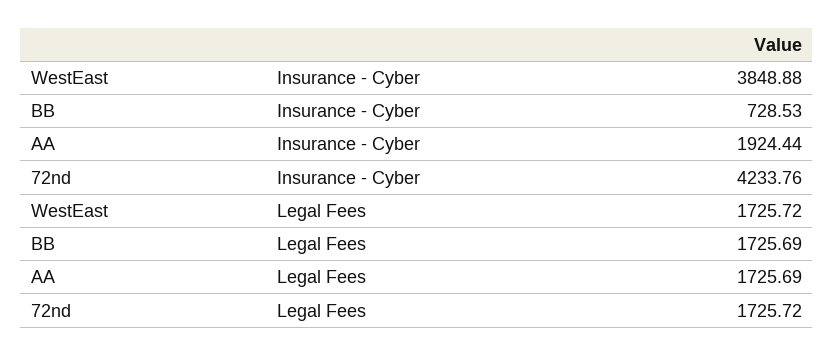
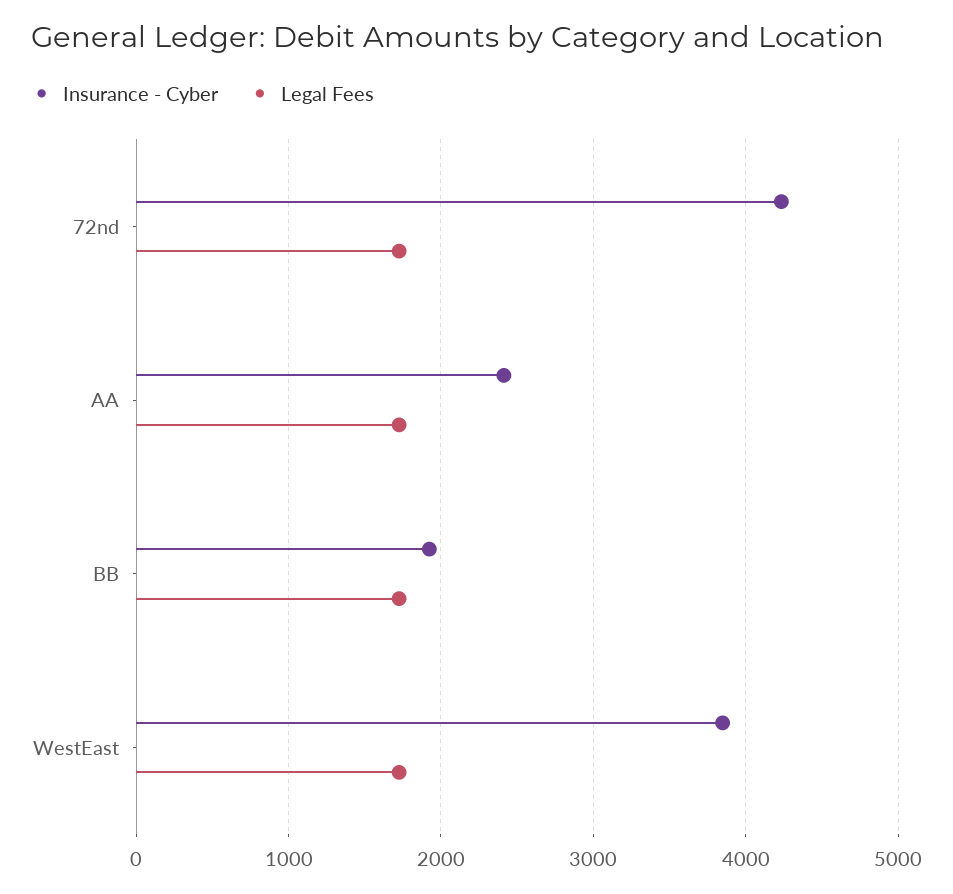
Insurance - Cyber, BB: 728.53 -> 1900
Insurance - Cyber, AA: 1924.44 -> 2400

